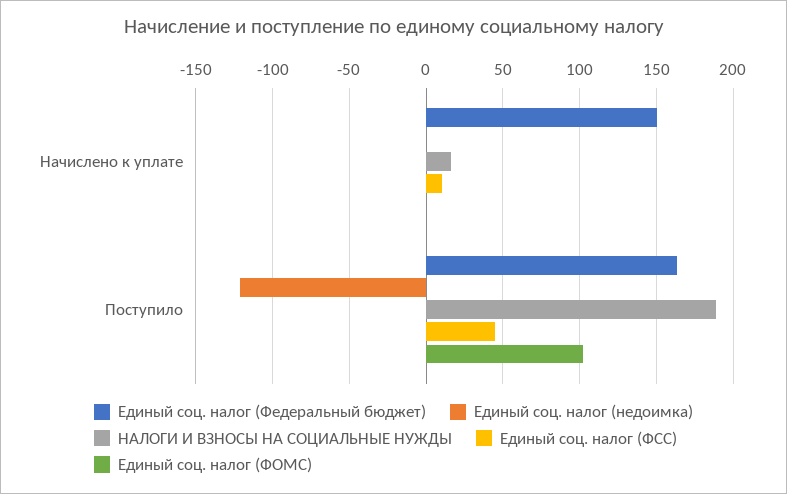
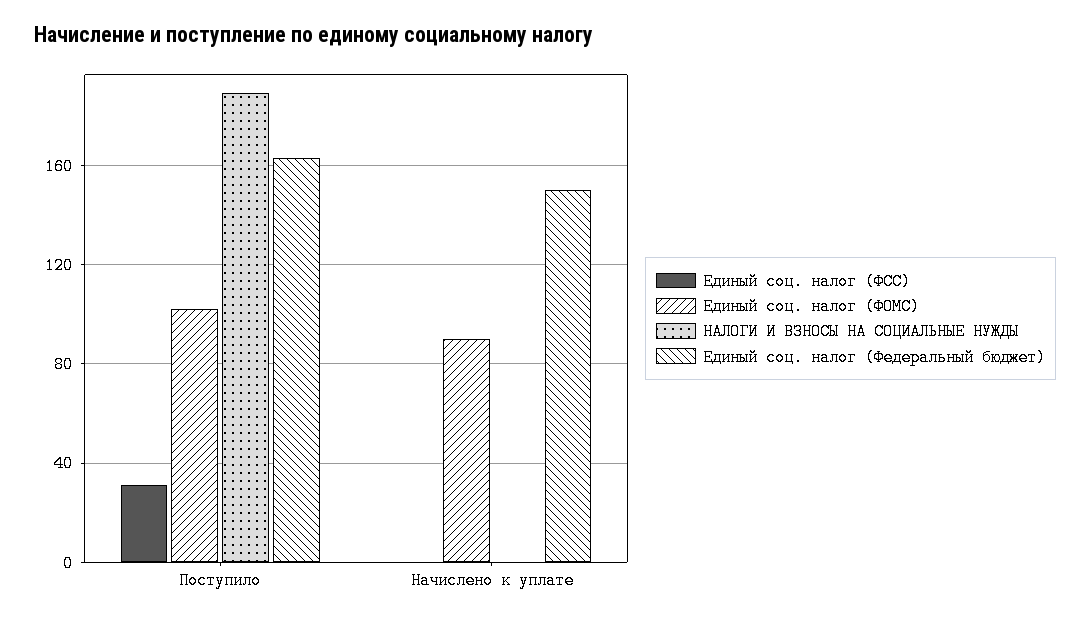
Единый соц. налог (недоимка), Начислено к уплате: 0 -> none
НАЛОГИ И ВЗНОСЫ НА СОЦИАЛЬНЫЕ НУЖДЫ, Начислено к уплате: 15 -> 0
Единый соц. налог (ФСС), Начислено к уплате: 10 -> 0
Единый соц. налог (ФОМС), Начислено к уплате: 0 -> 90
Единый соц. налог (недоимка), Поступило: -120 -> none
Единый соц. налог (ФСС), Поступило: 45 -> 30

